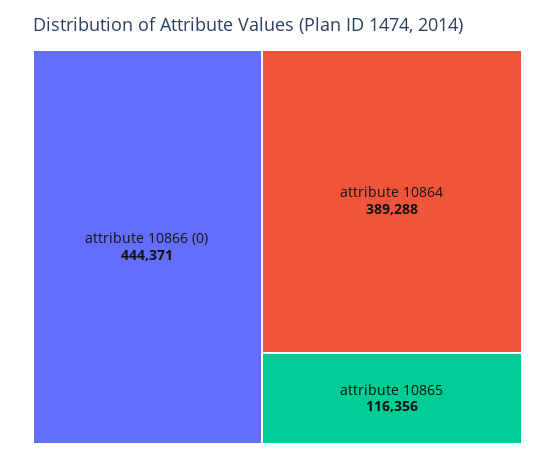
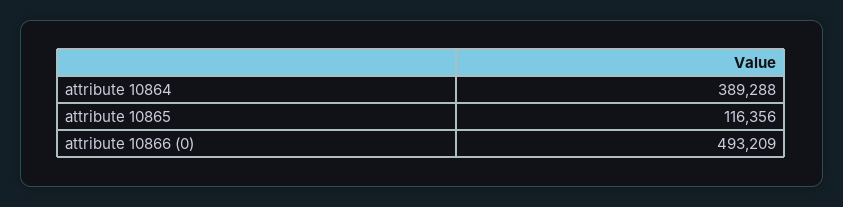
attribute 10866 (0): 444371 -> 493209

